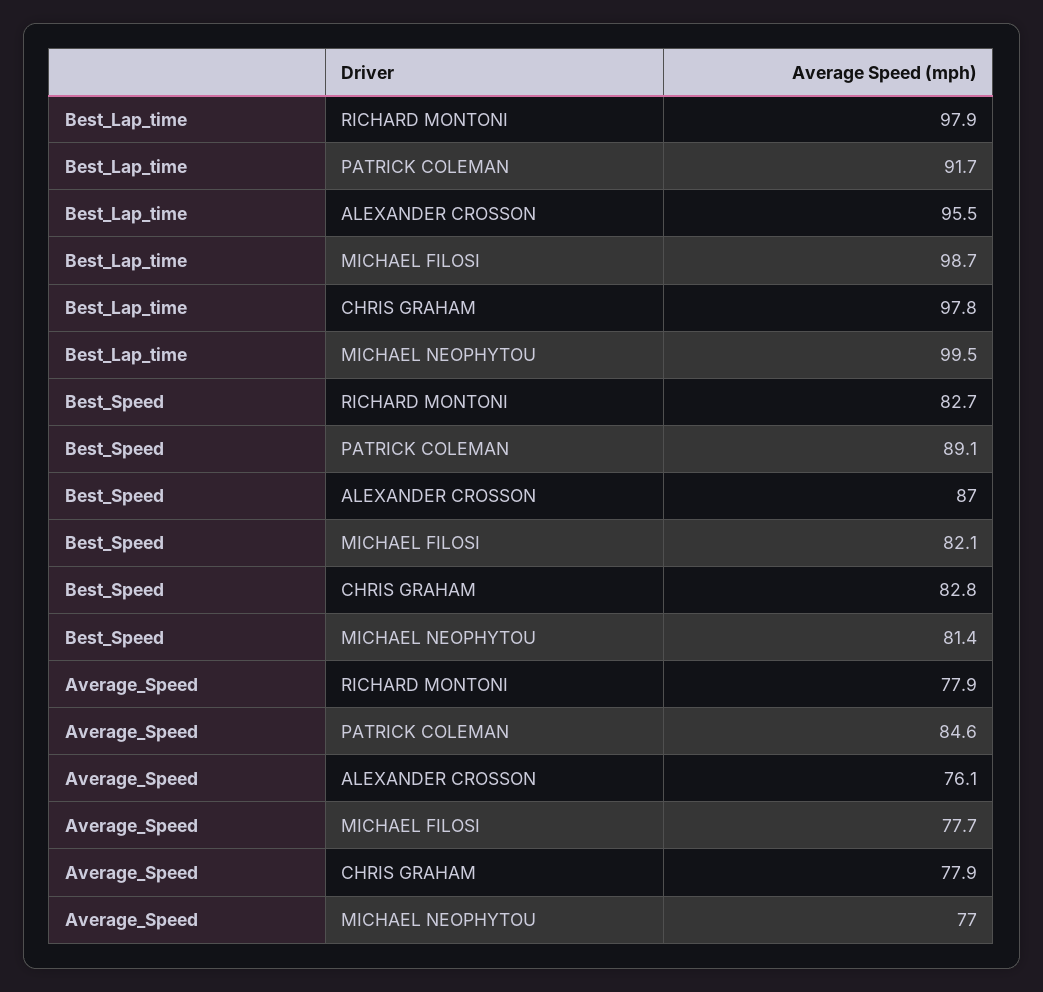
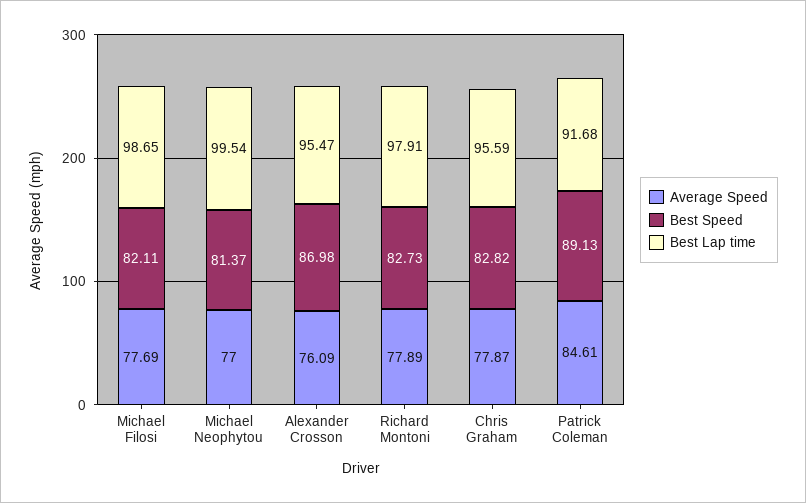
Best_Lap_time, CHRIS GRAHAM: 97.8 -> 95.59

